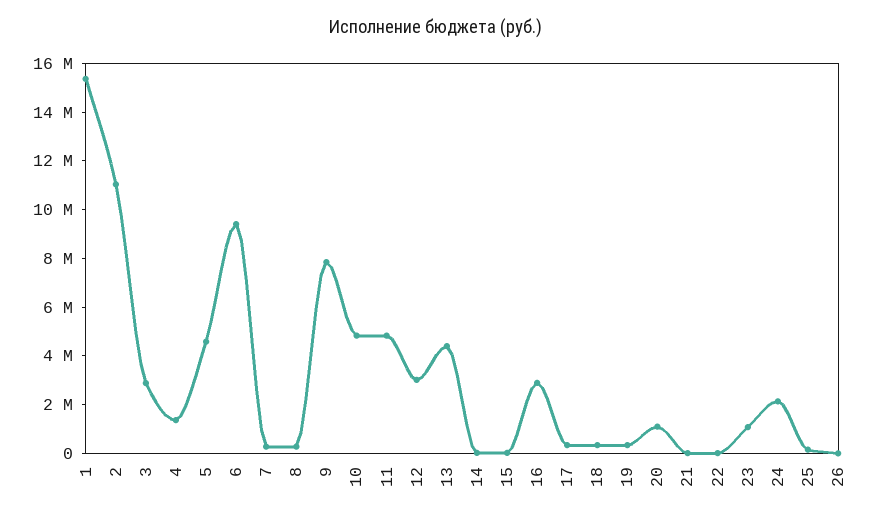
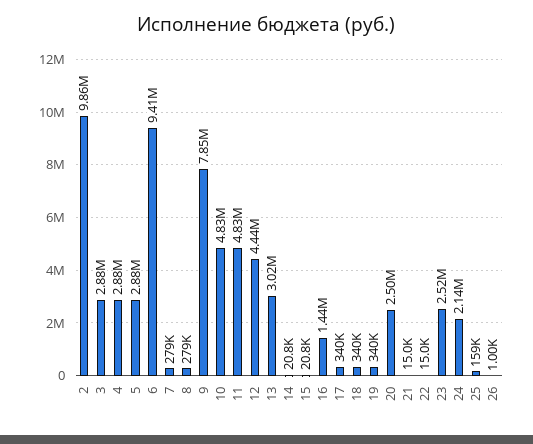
1: 15500000 -> none
2: 11000000 -> 9860000
4: 1500000 -> 2880000
5: 4500000 -> 2880000
12: 3000000 -> 4440000
13: 4500000 -> 3020000
16: 3000000 -> 1440000
20: 1000000 -> 2500000
23: 1000000 -> 2520000

